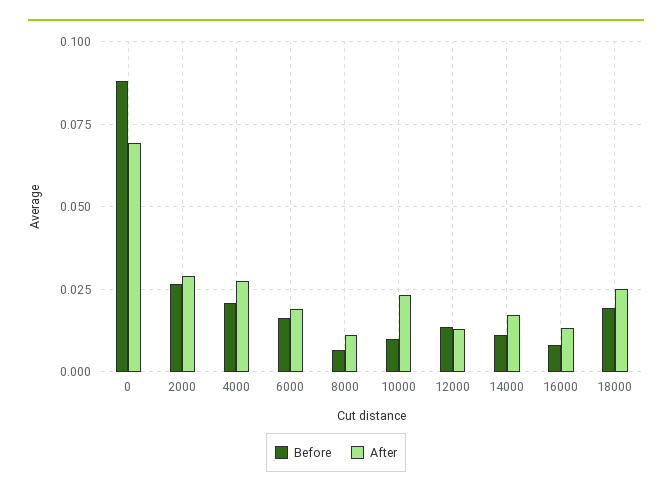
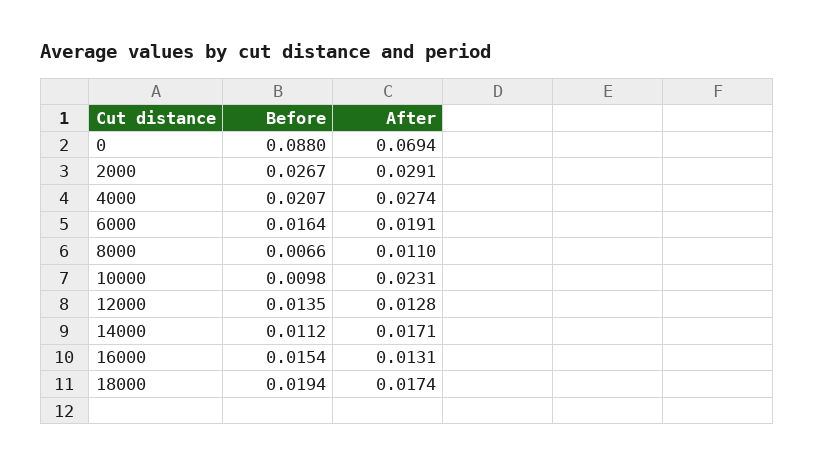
Before, 16000: 0.0075 -> 0.0154
After, 18000: 0.025 -> 0.0174

